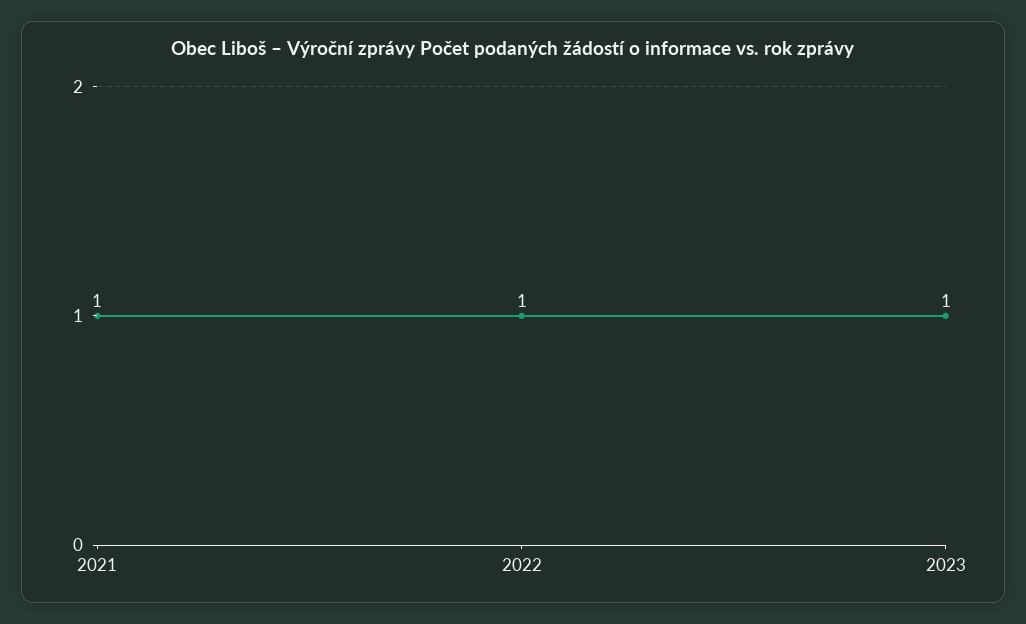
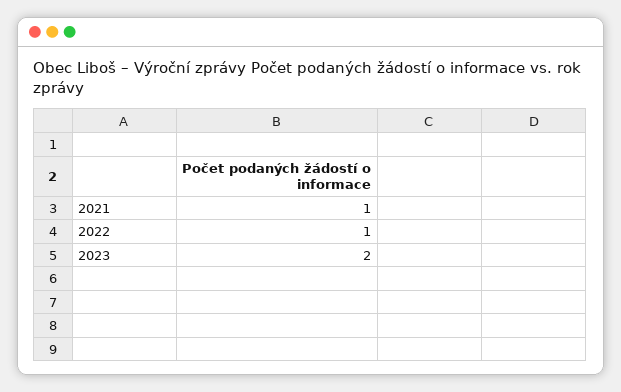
2023: 1 -> 2

